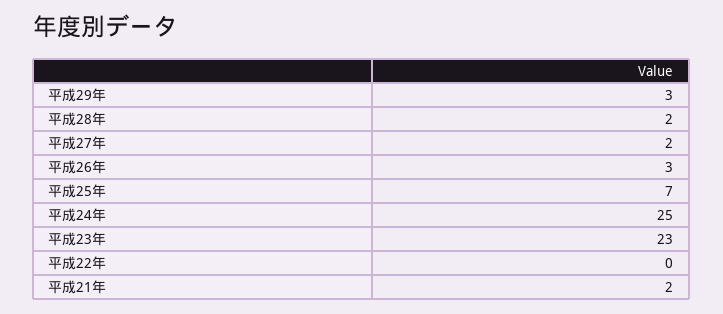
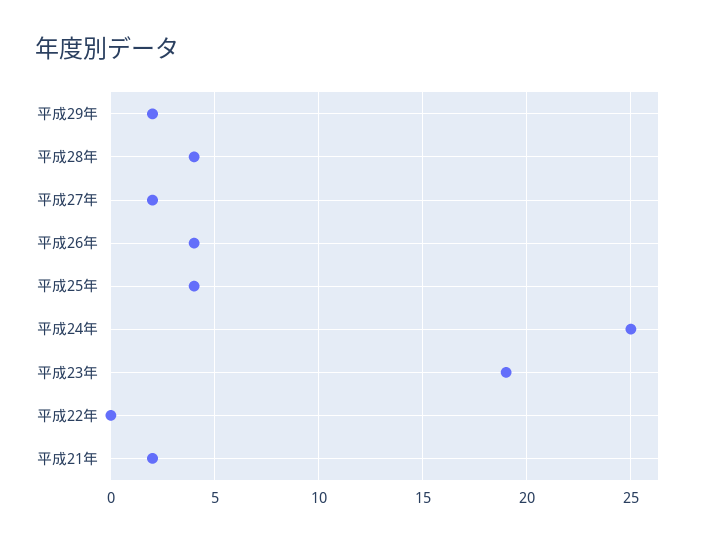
平成29年: 3 -> 2
平成28年: 2 -> 4
平成26年: 3 -> 4
平成25年: 7 -> 4
平成23年: 23 -> 19

